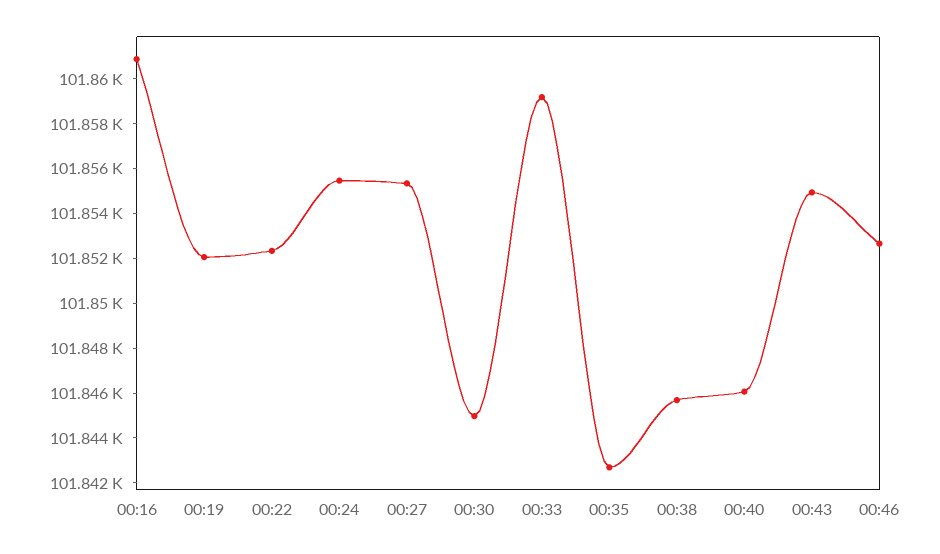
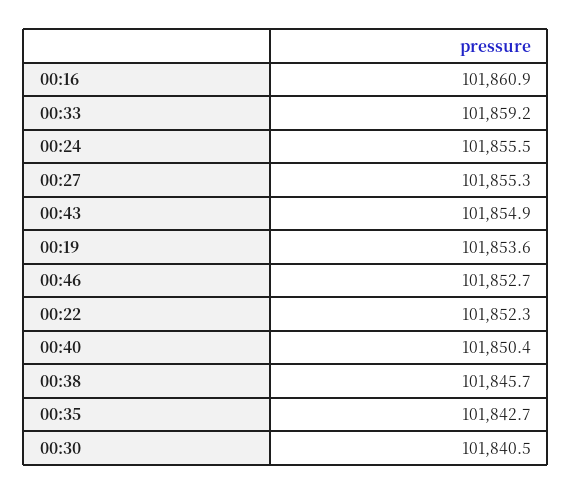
00:19: 101852 -> 101853.6
00:30: 101845 -> 101840.5
00:40: 101846 -> 101850.4

